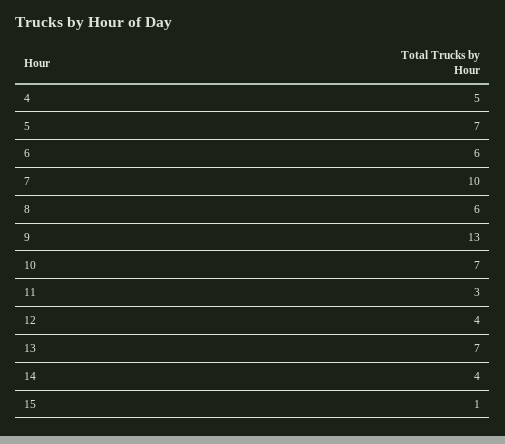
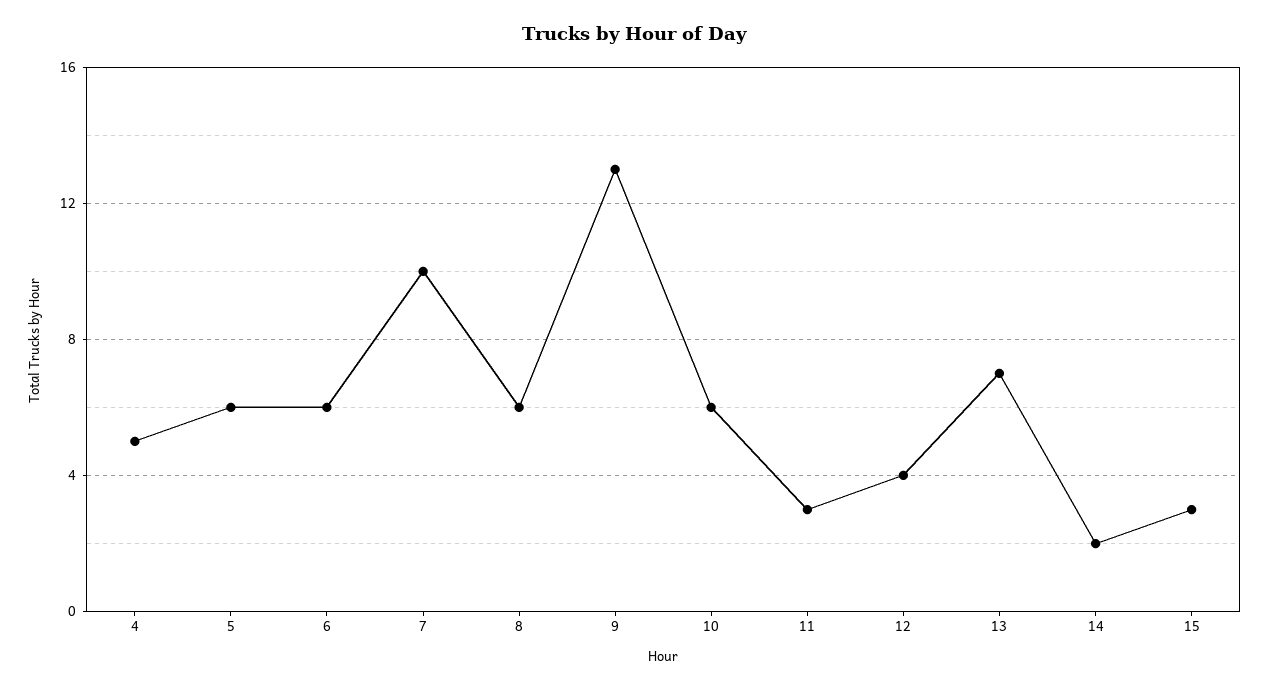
5: 7 -> 6
10: 7 -> 6
14: 4 -> 2
15: 1 -> 3

